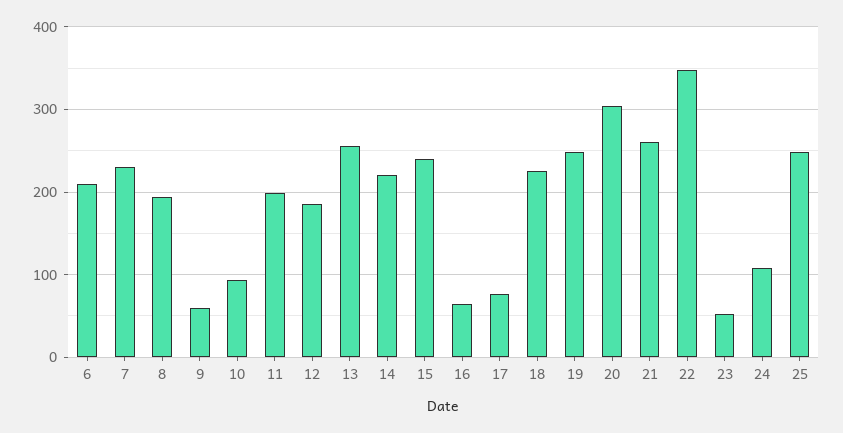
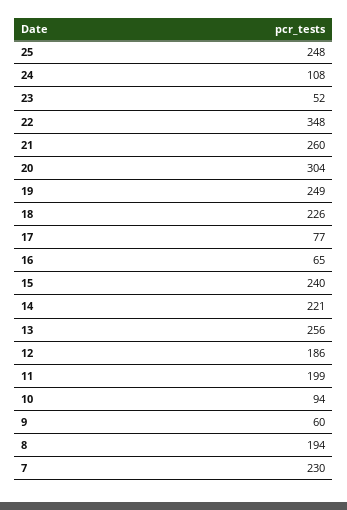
6: 210 -> none

